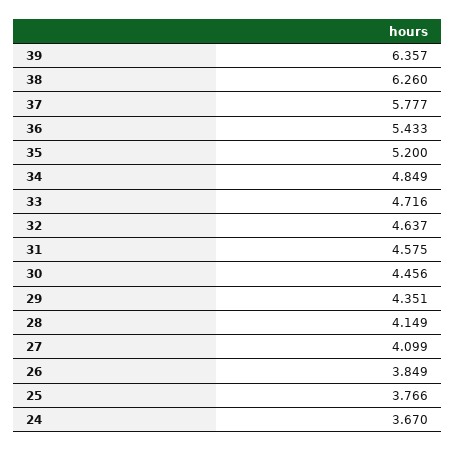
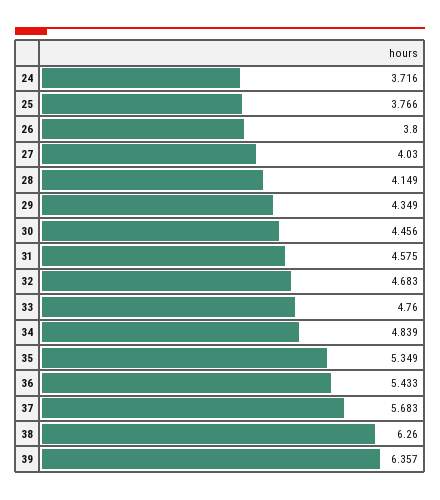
37: 5.777 -> 5.683
35: 5.2 -> 5.349
34: 4.849 -> 4.839
33: 4.716 -> 4.76
32: 4.637 -> 4.683
29: 4.351 -> 4.349
27: 4.099 -> 4.03
26: 3.849 -> 3.8
24: 3.67 -> 3.716

